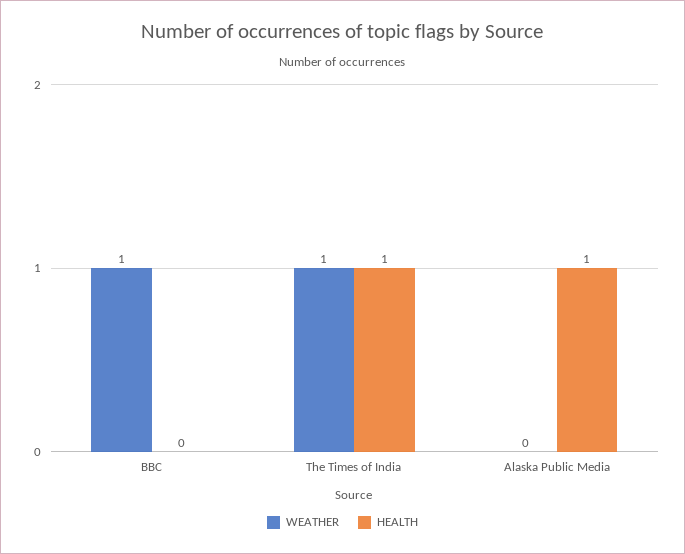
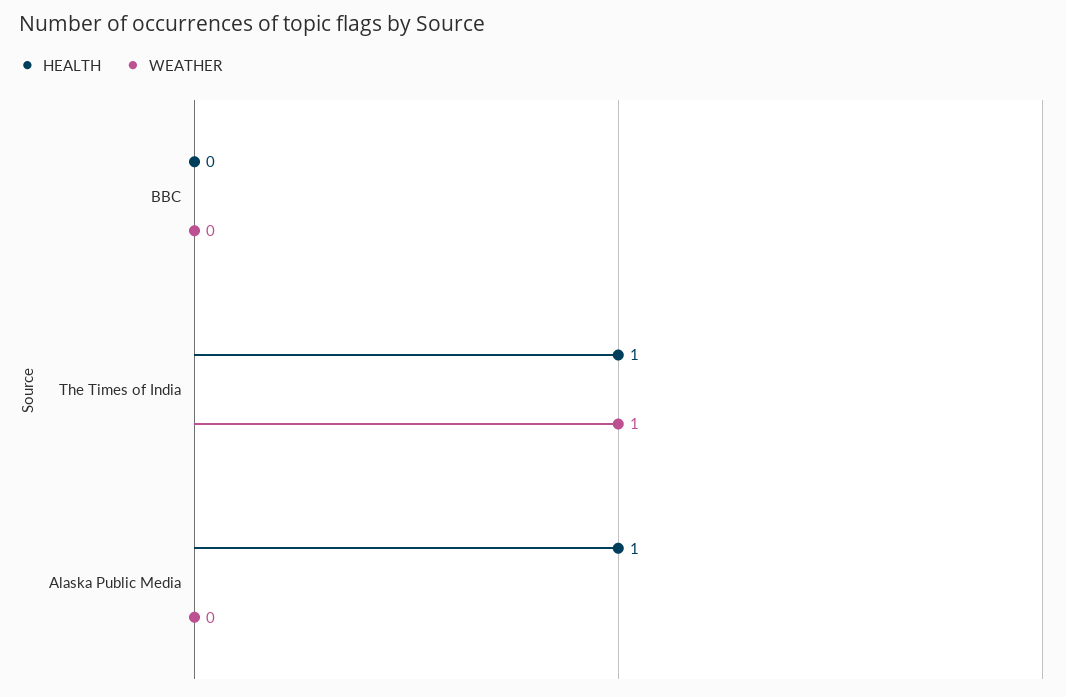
WEATHER, BBC: 1 -> 0

